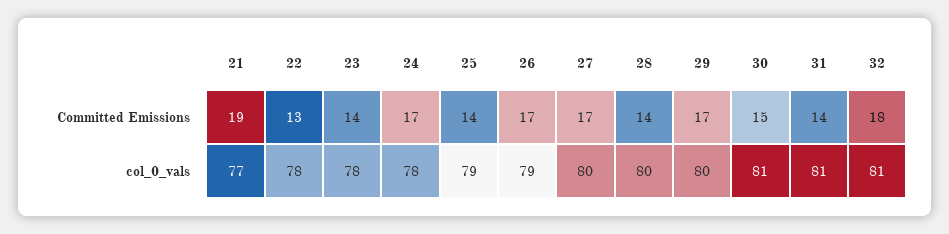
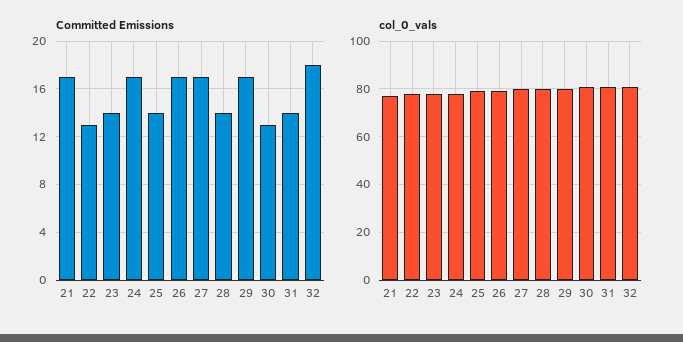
Committed Emissions, 21: 19 -> 17
Committed Emissions, 30: 15 -> 13

